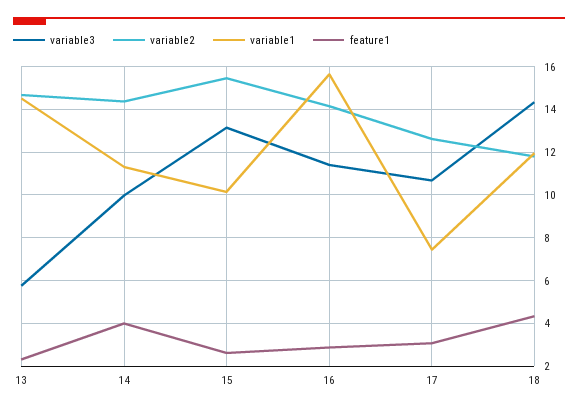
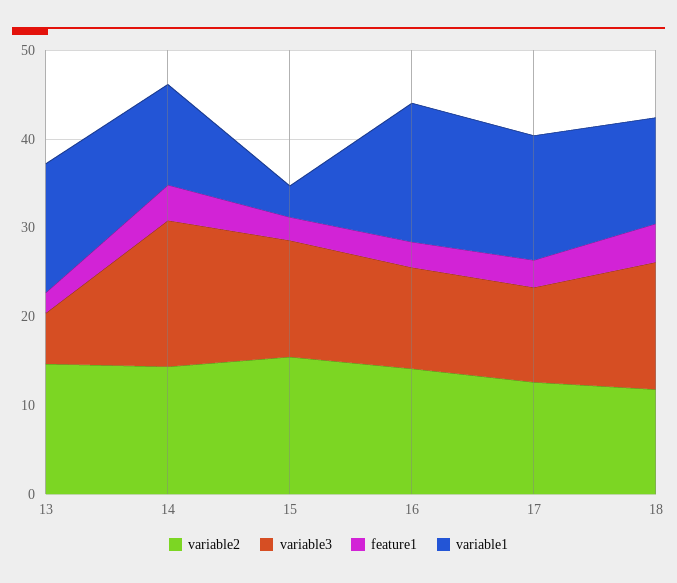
variable3, 14: 10 -> 16
variable1, 15: 10 -> 4
variable1, 17: 7.5 -> 14

